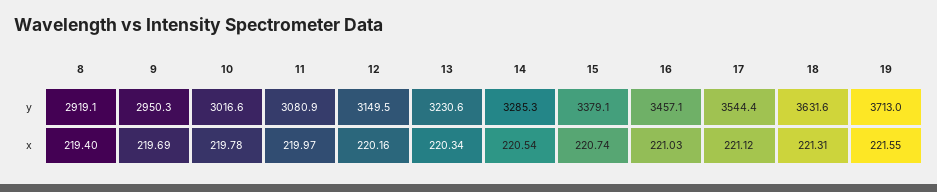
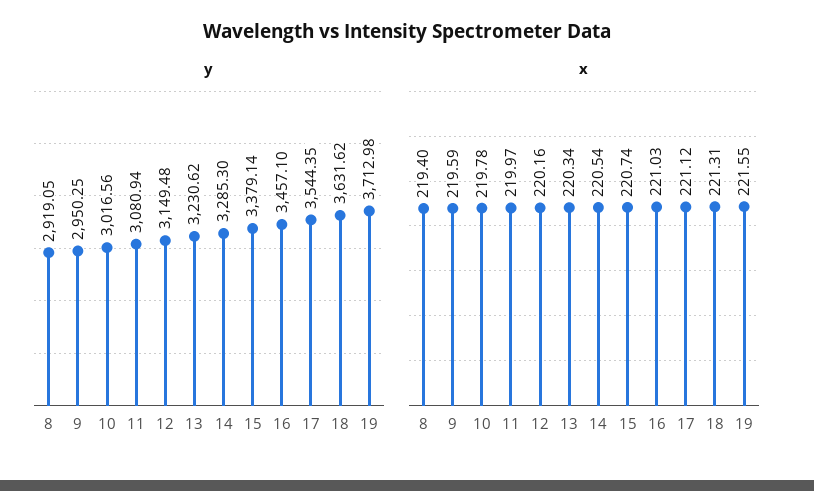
x, 9: 219.69 -> 219.59

